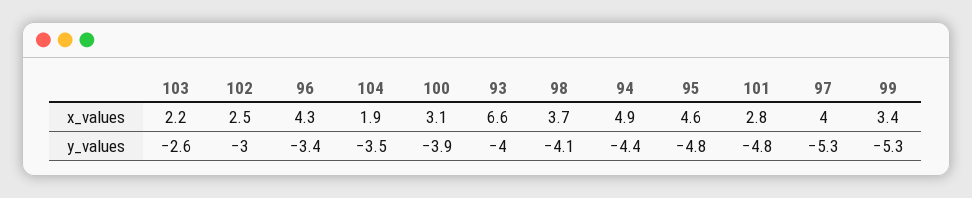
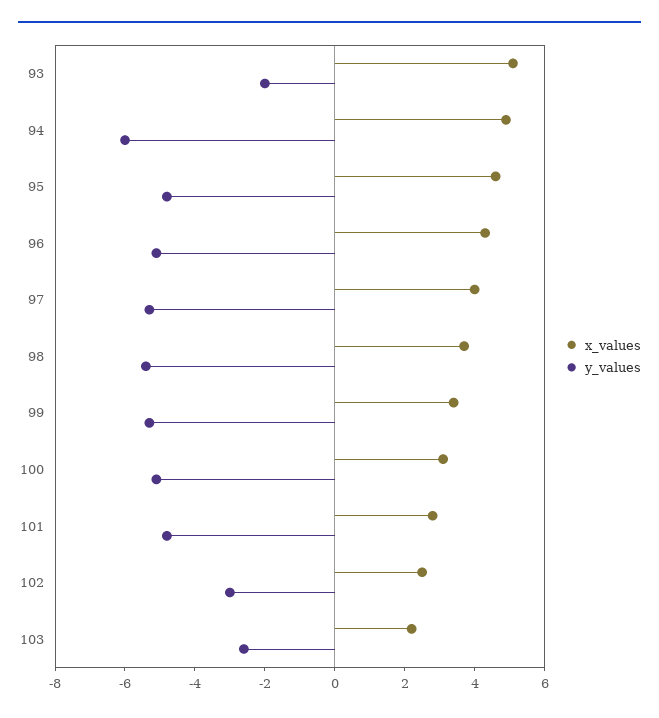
x_values, 104: 1.9 -> none
x_values, 93: 6.6 -> 5
y_values, 96: -3.4 -> -5
y_values, 104: -3.5 -> none
y_values, 100: -3.9 -> -5
y_values, 93: -4 -> -2
y_values, 98: -4.1 -> -5.5
y_values, 94: -4.4 -> -6

